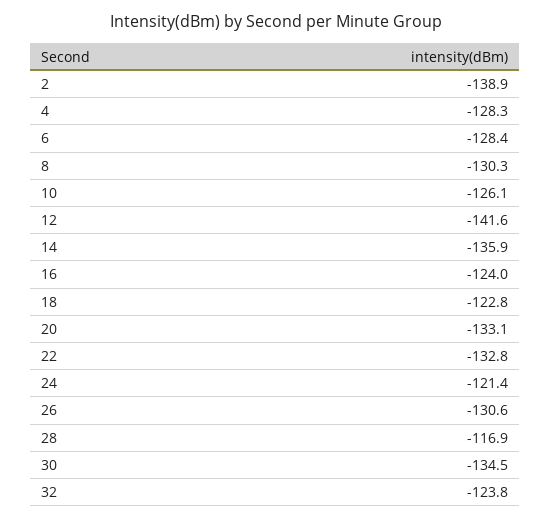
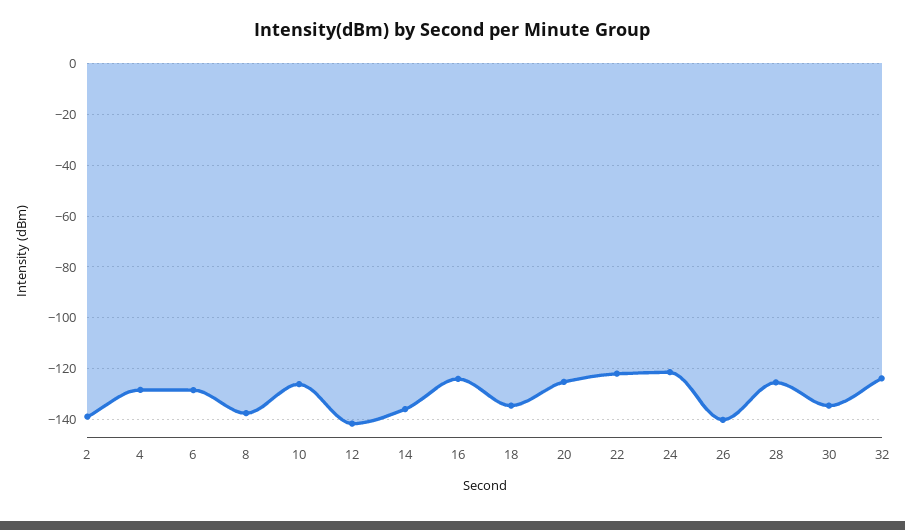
8: -130.3 -> -137.5
18: -122.8 -> -135
20: -133.1 -> -125
22: -132.8 -> -122.5
26: -130.6 -> -140
28: -116.9 -> -125

